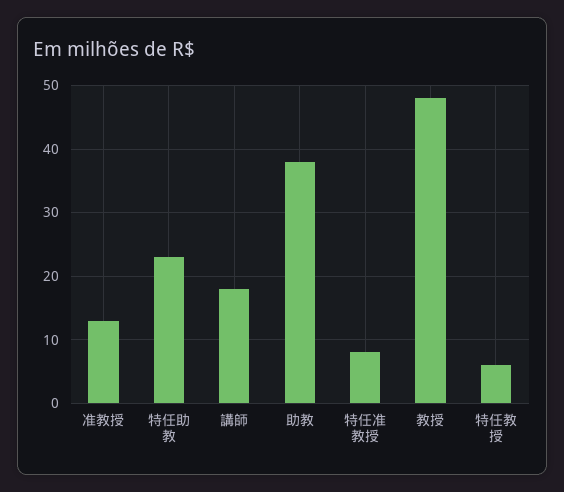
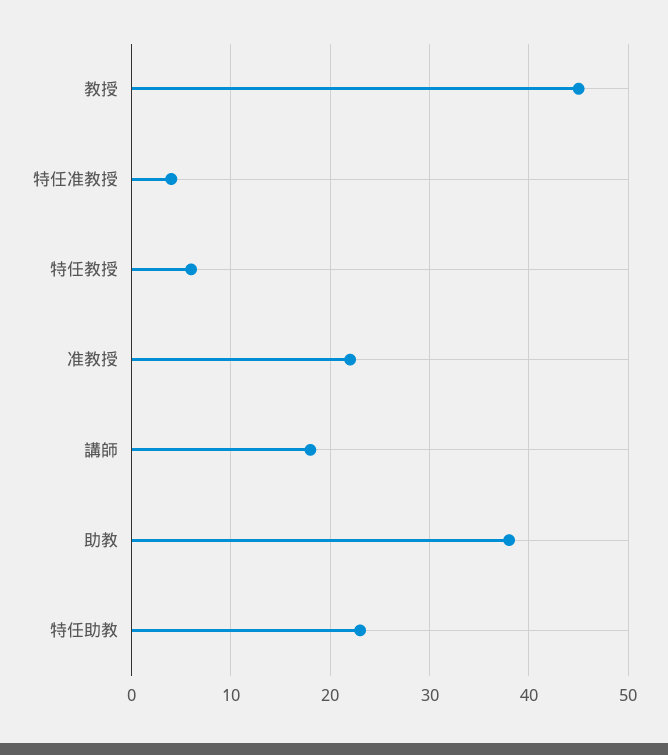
准教授: 13 -> 22
特任准教授: 8 -> 4
教授: 48 -> 45

